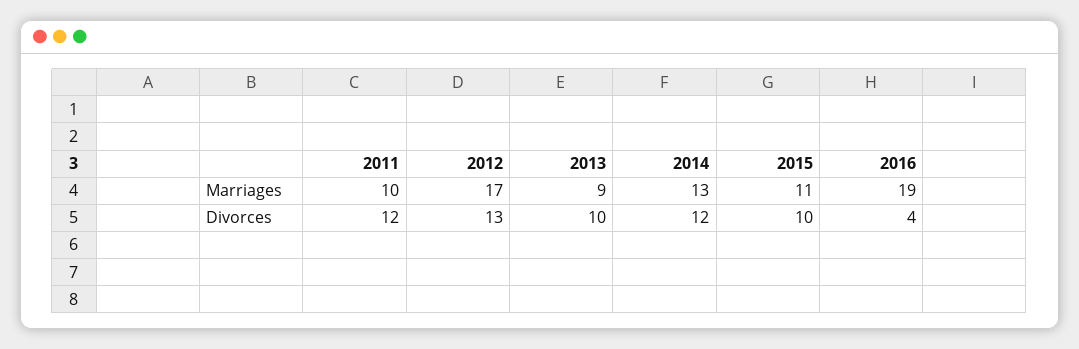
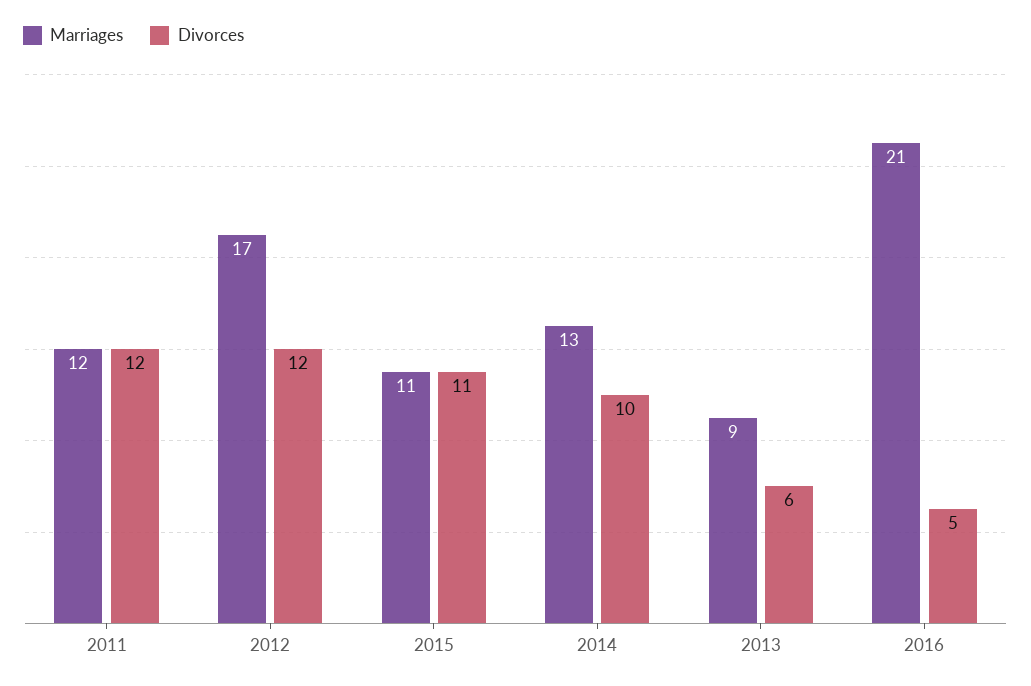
Marriages, 2011: 10 -> 12
Marriages, 2016: 19 -> 21
Divorces, 2012: 13 -> 12
Divorces, 2013: 10 -> 6
Divorces, 2014: 12 -> 10
Divorces, 2015: 10 -> 11
Divorces, 2016: 4 -> 5

